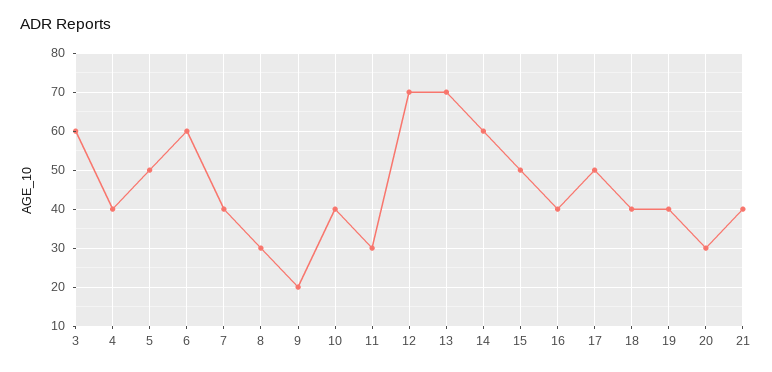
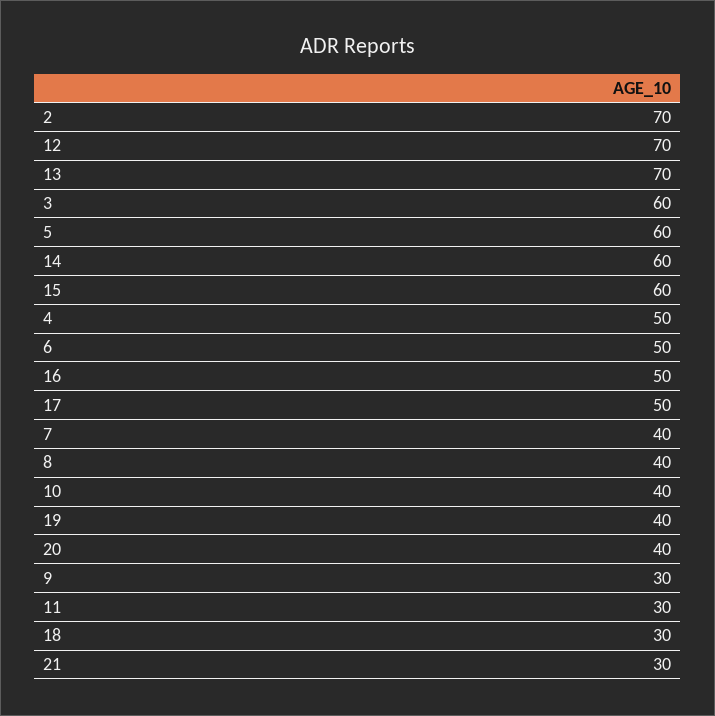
4: 40 -> 50
5: 50 -> 60
6: 60 -> 50
8: 30 -> 40
9: 20 -> 30
15: 50 -> 60
16: 40 -> 50
18: 40 -> 30
20: 30 -> 40
21: 40 -> 30
2: none -> 70

